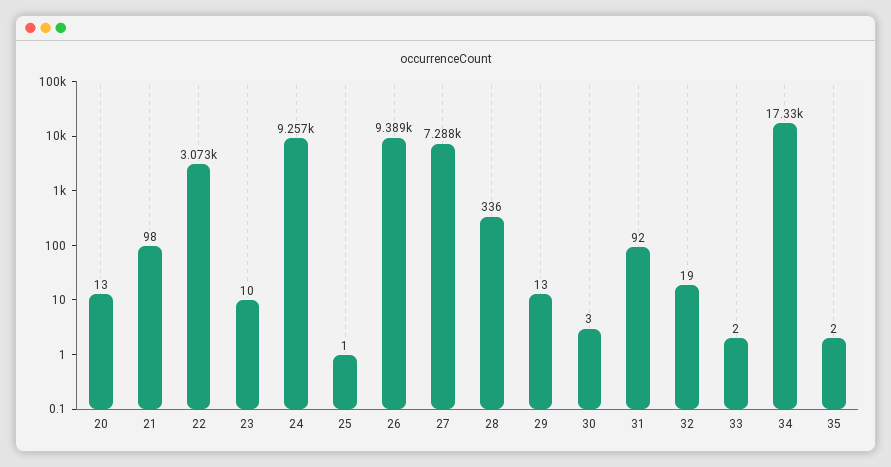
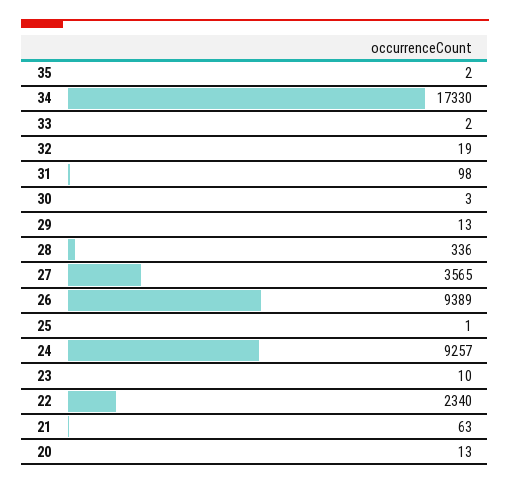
21: 98 -> 63
22: 3073 -> 2340
27: 7288 -> 3565
31: 92 -> 98

